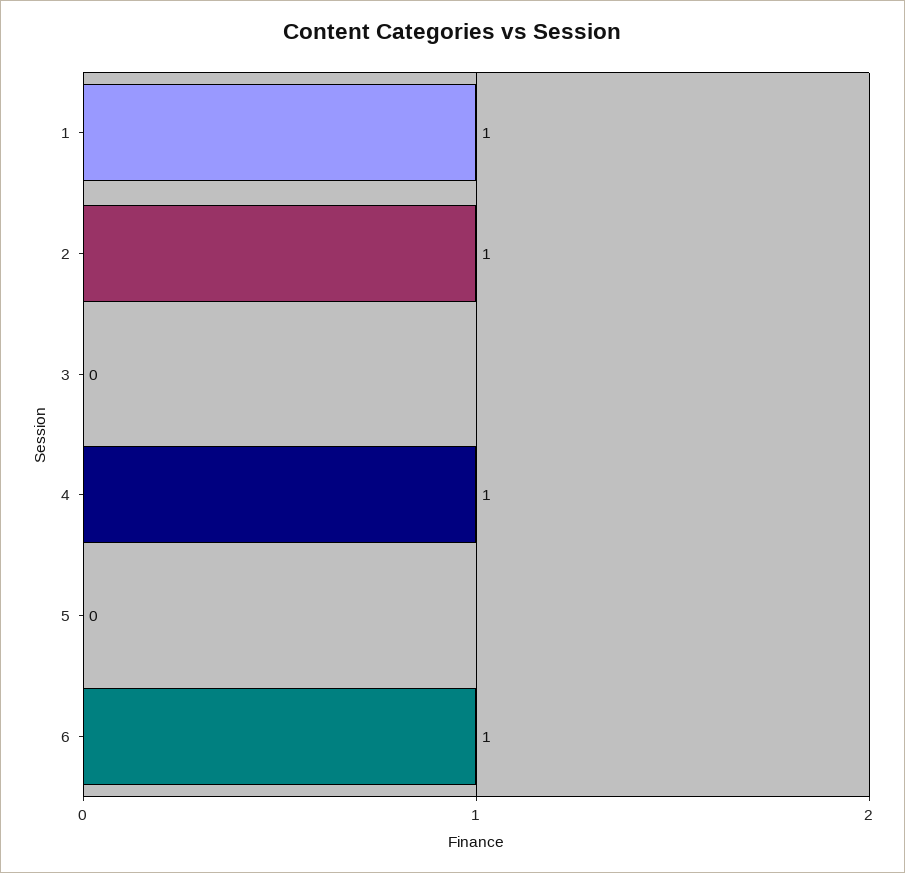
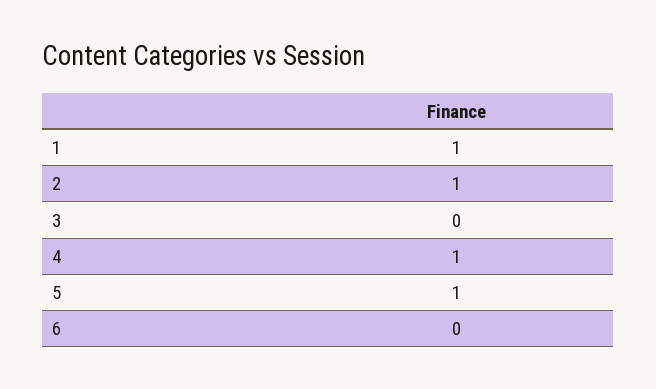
5: 0 -> 1
6: 1 -> 0

